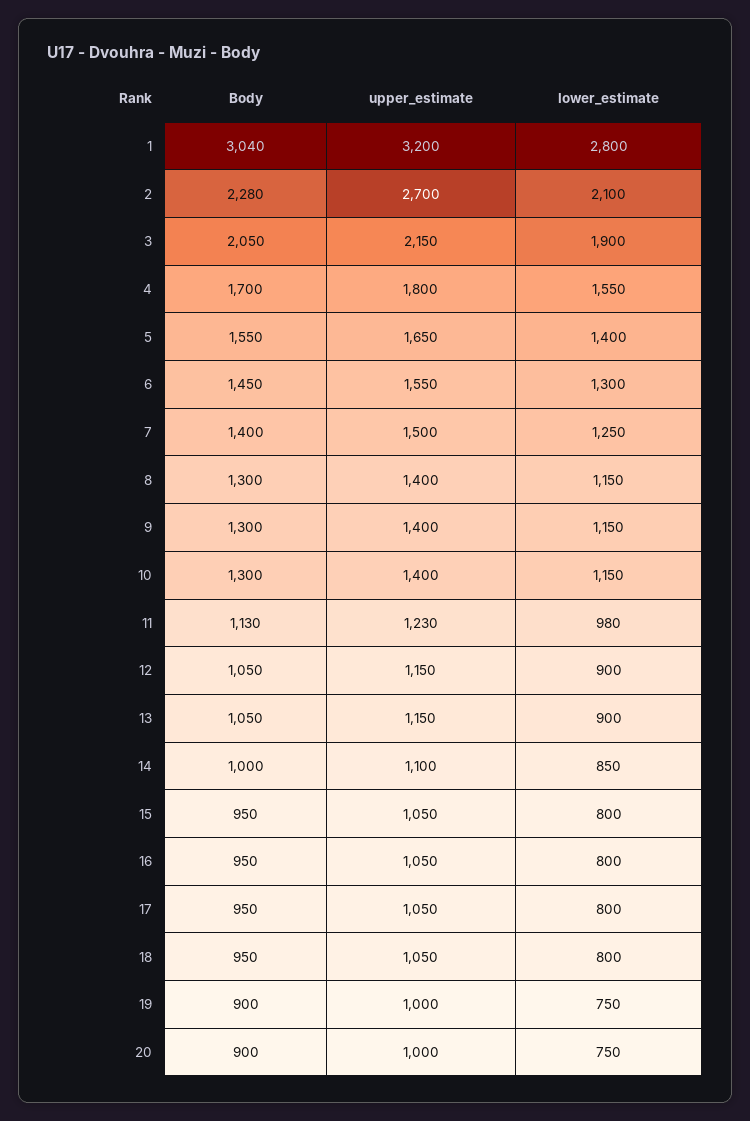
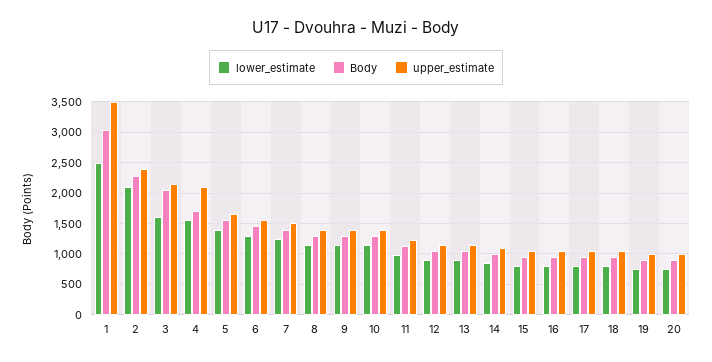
upper_estimate, 1: 3200 -> 3500
lower_estimate, 1: 2800 -> 2500
upper_estimate, 2: 2700 -> 2400
lower_estimate, 3: 1900 -> 1600
upper_estimate, 4: 1800 -> 2100

